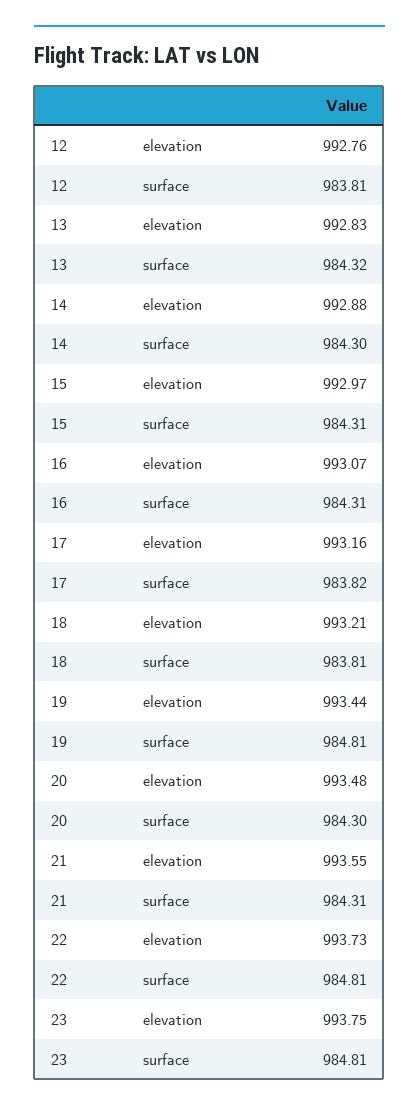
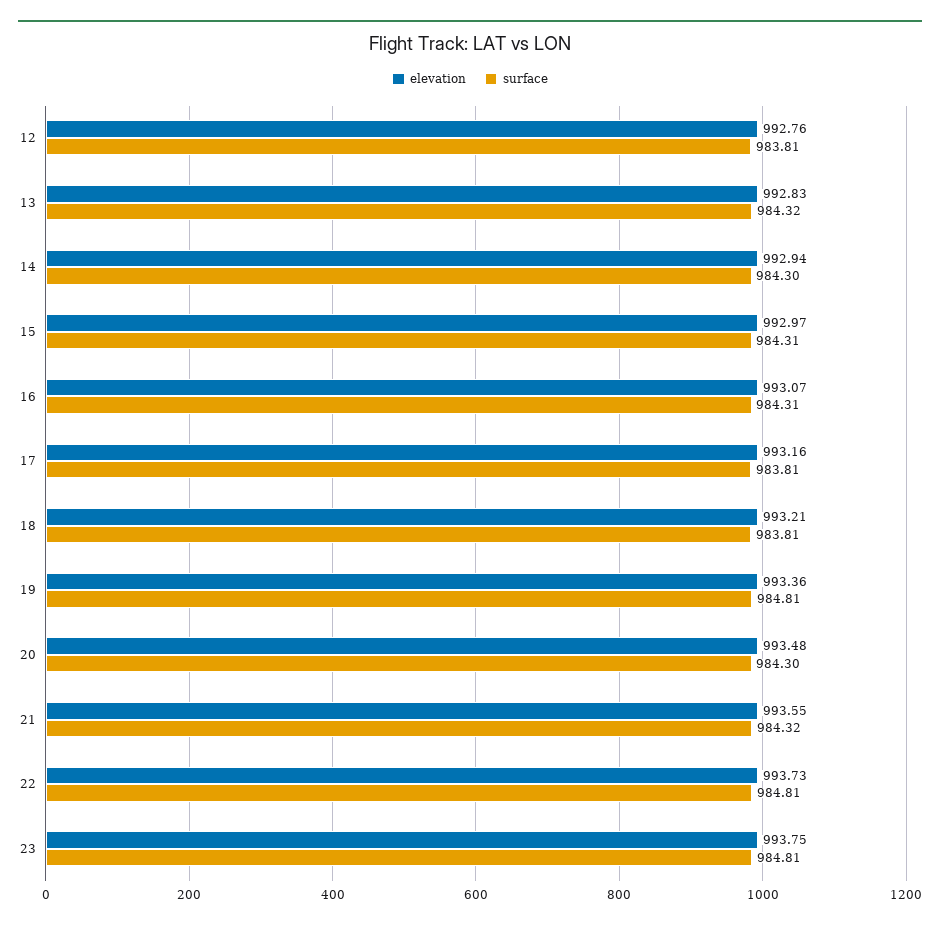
elevation, 14: 992.88 -> 992.94
surface, 17: 983.82 -> 983.81
elevation, 19: 993.44 -> 993.36
surface, 21: 984.31 -> 984.32

